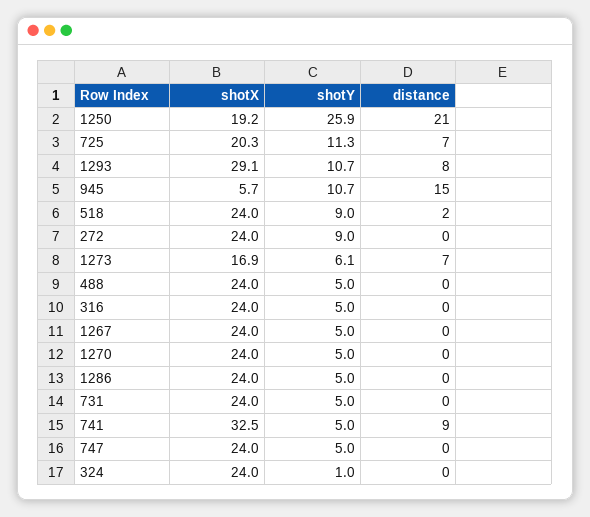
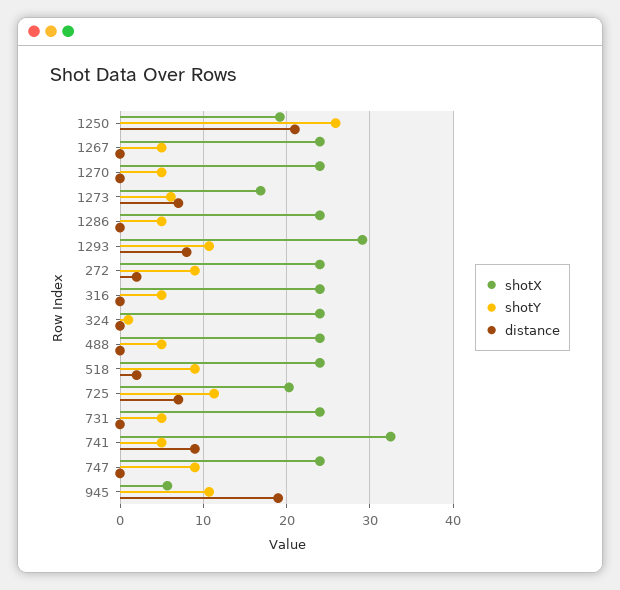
distance, 945: 15 -> 19
distance, 272: 0 -> 2
shotY, 747: 5 -> 9

